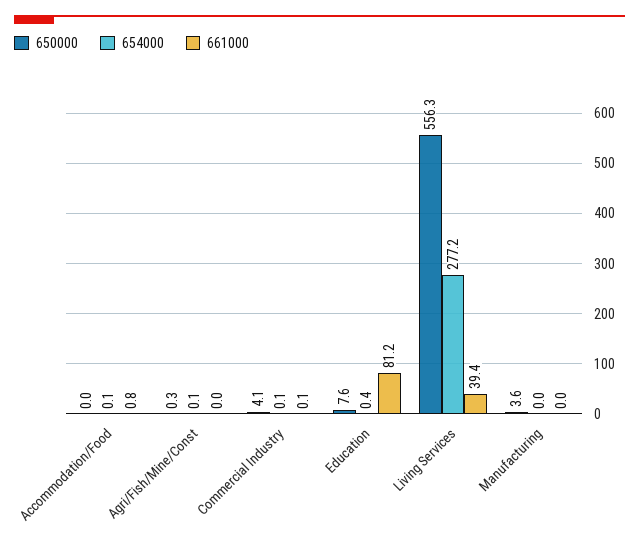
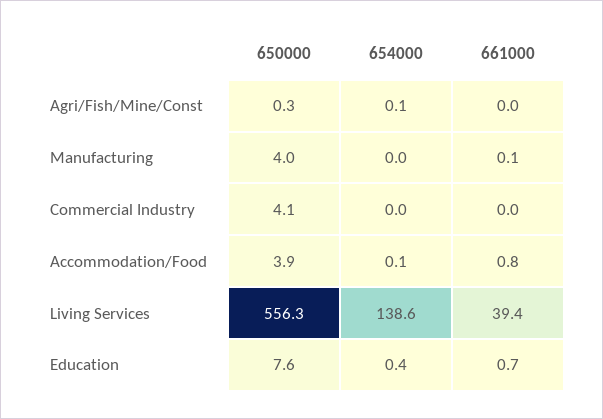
650000, Accommodation/Food: 0 -> 3.9
654000, Commercial Industry: 0.1 -> 0
661000, Commercial Industry: 0.1 -> 0
661000, Education: 81.2 -> 0.7
654000, Living Services: 277.2 -> 138.6
650000, Manufacturing: 3.6 -> 4
661000, Manufacturing: 0 -> 0.1

